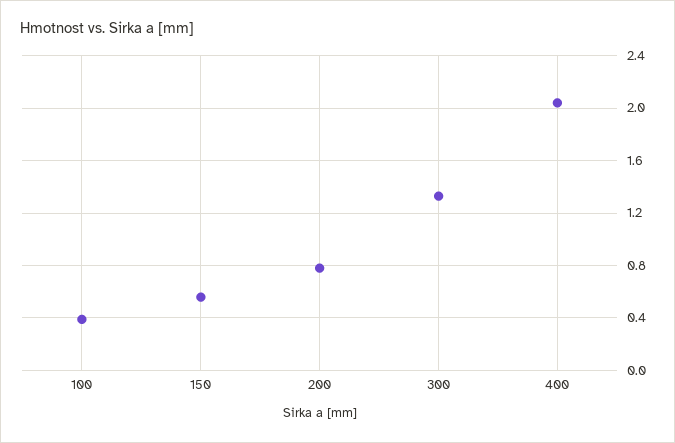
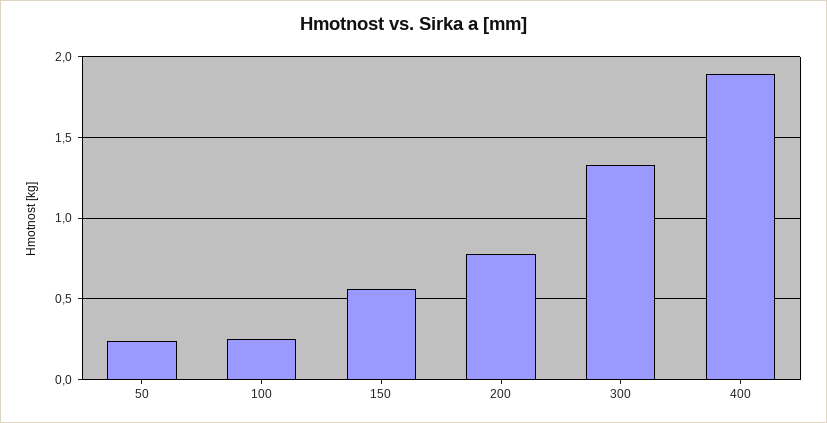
100: 0.4 -> 0.25
400: 2.05 -> 1.9
50: none -> 0.25

